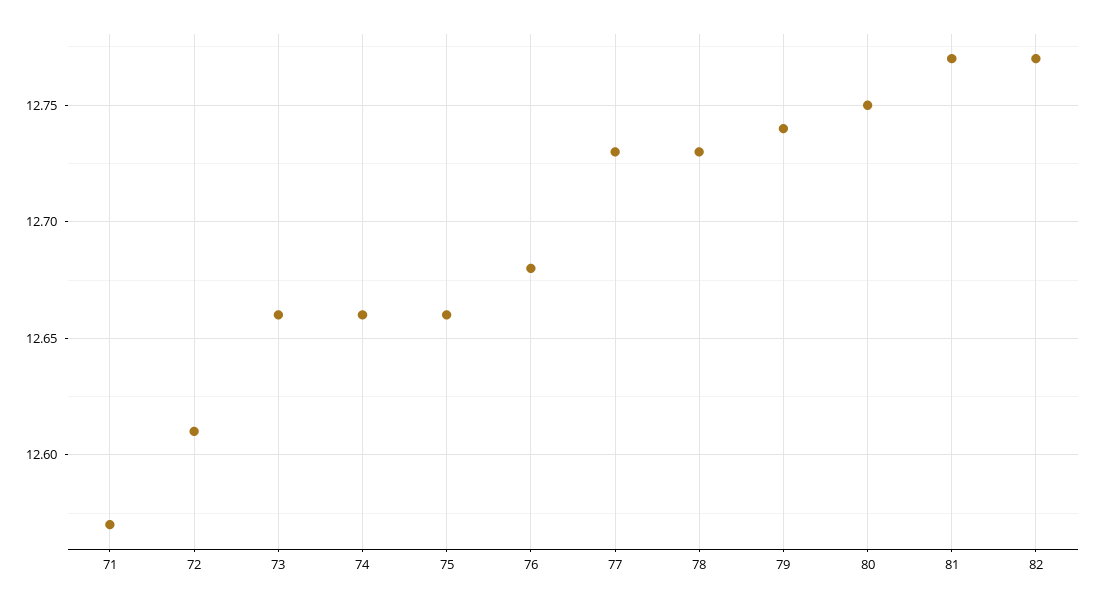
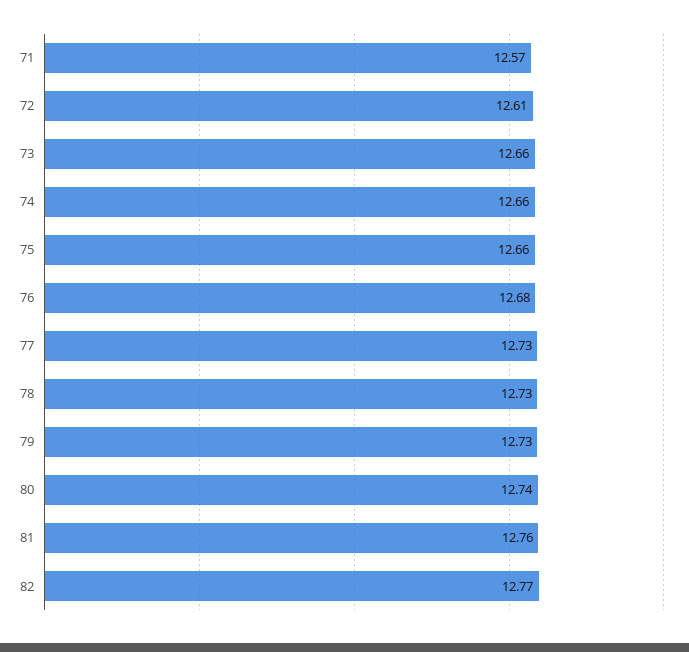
79: 12.74 -> 12.73
80: 12.75 -> 12.74
81: 12.77 -> 12.76

